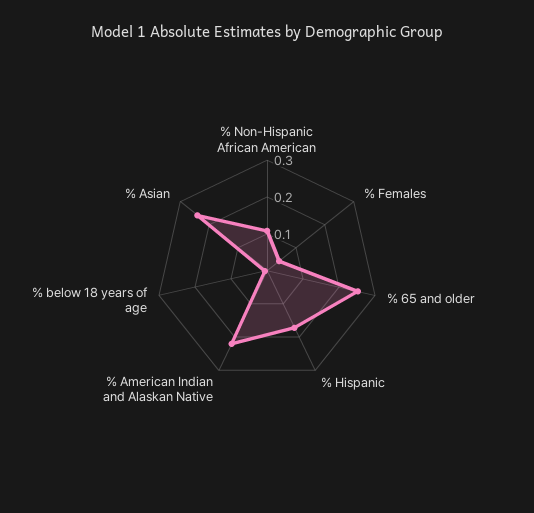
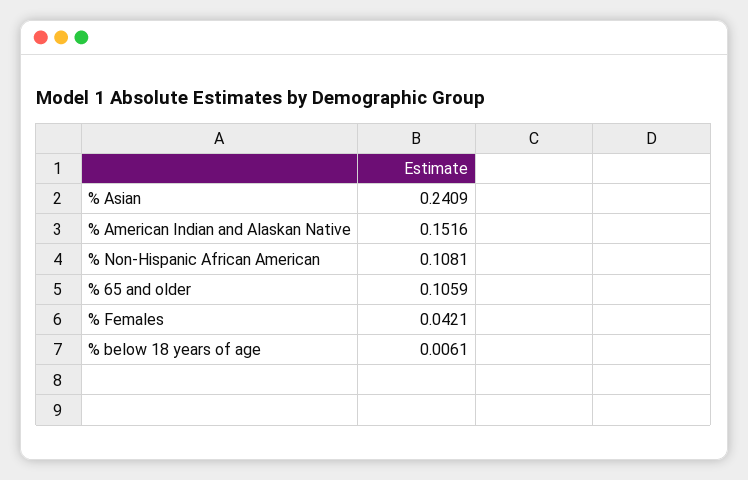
% 65 and older: 0.25 -> 0.1059
% Hispanic: 0.175 -> none
% American Indian and Alaskan Native: 0.225 -> 0.1516

